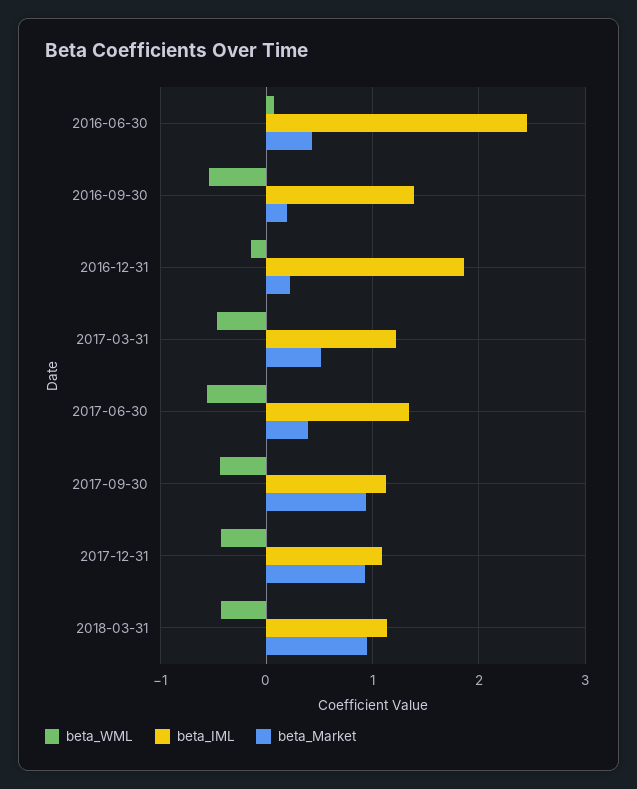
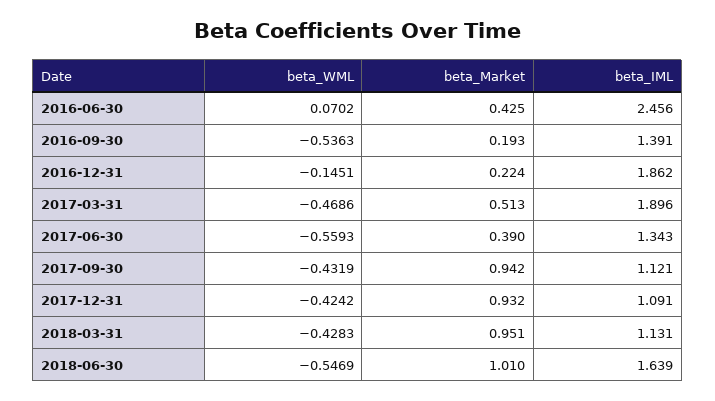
beta_IML, 2017-03-31: 1.2 -> 1.896
beta_WML, 2018-06-30: none -> -0.5469
beta_Market, 2018-06-30: none -> 1.01
beta_IML, 2018-06-30: none -> 1.639

